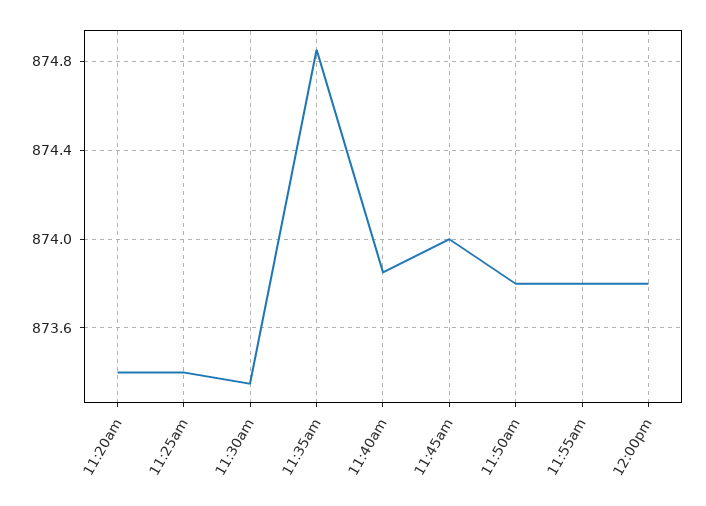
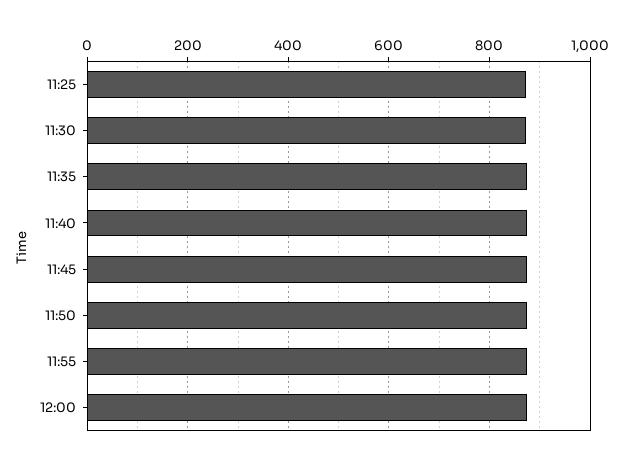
11:20am: 873.4 -> none

